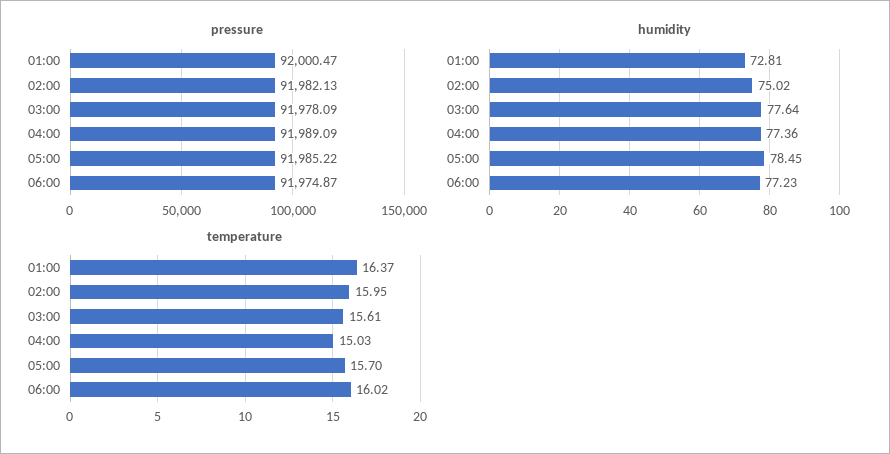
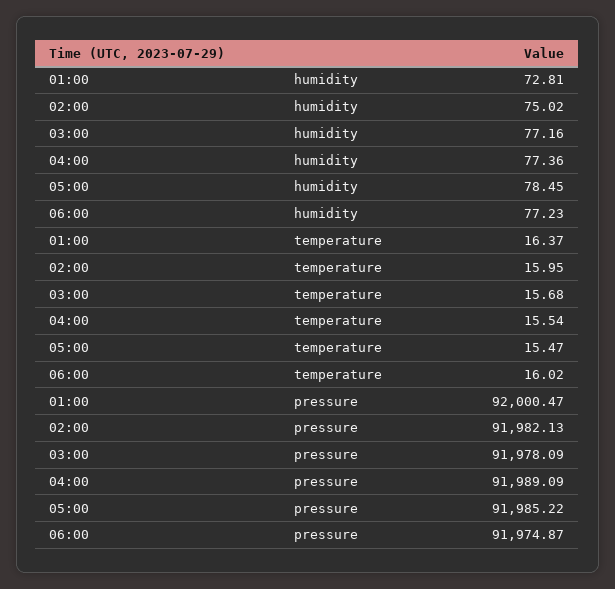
humidity, 03:00: 77.64 -> 77.16
temperature, 03:00: 15.61 -> 15.68
temperature, 04:00: 15.03 -> 15.54
temperature, 05:00: 15.7 -> 15.47

